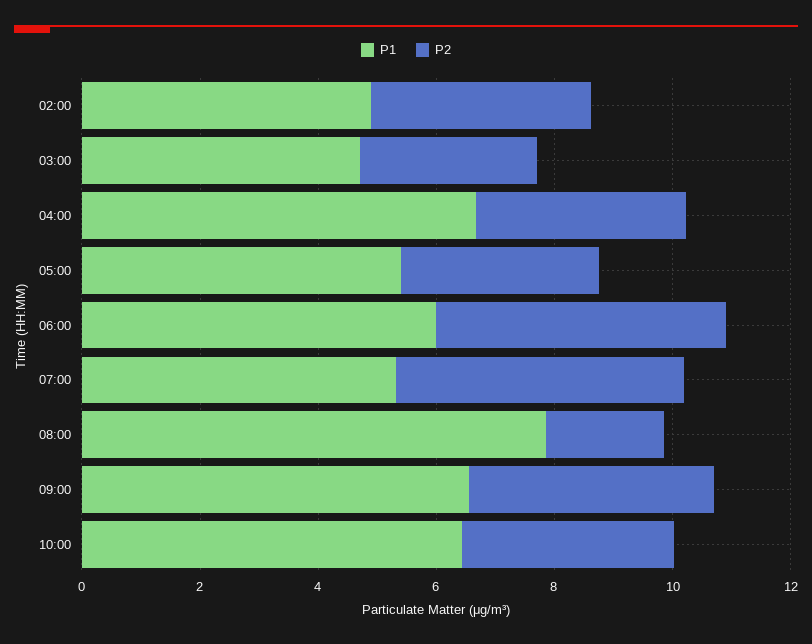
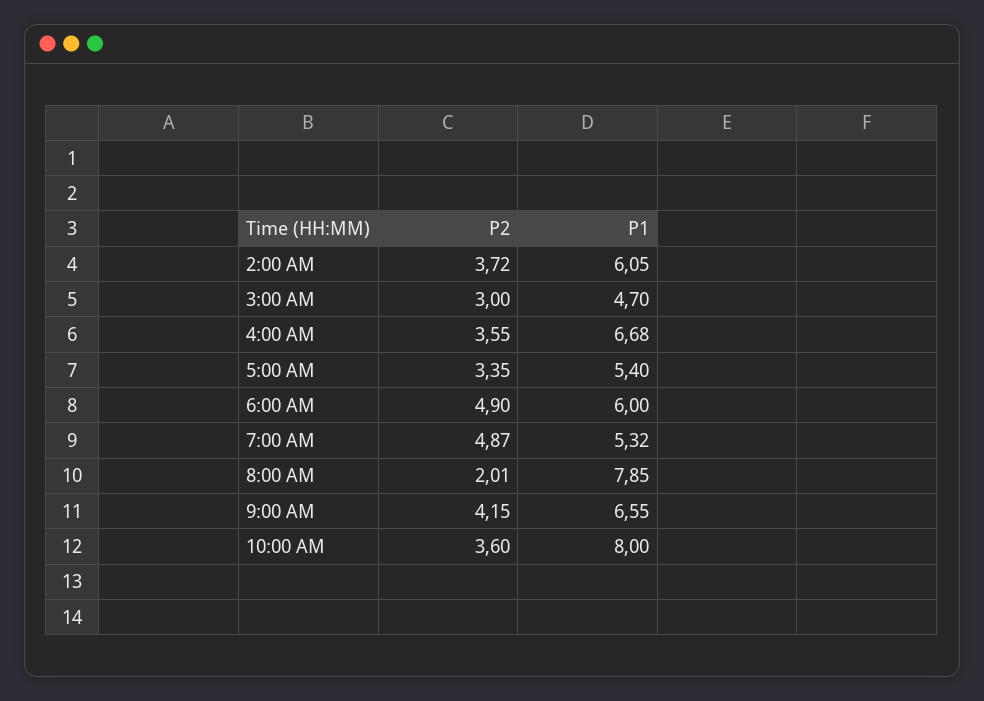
P1, 02:00: 5 -> 6.05
P1, 10:00: 6.5 -> 8

